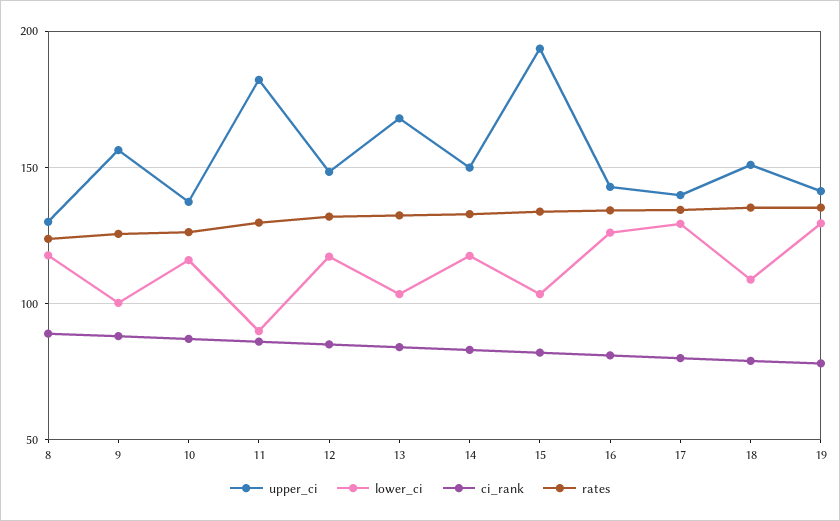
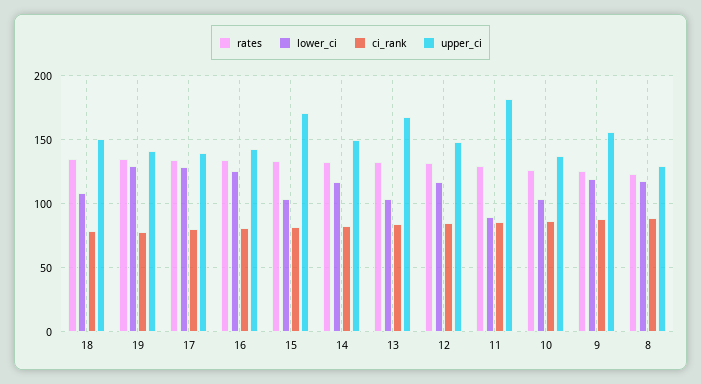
lower_ci, 9: 100 -> 120
lower_ci, 10: 115 -> 105
upper_ci, 15: 195 -> 170

